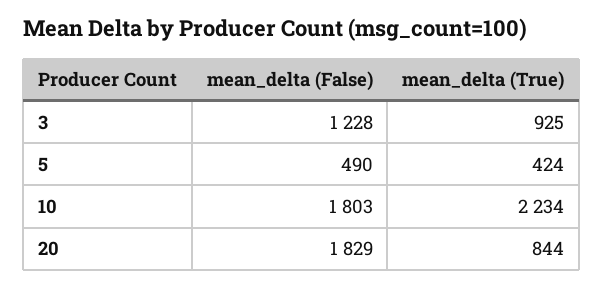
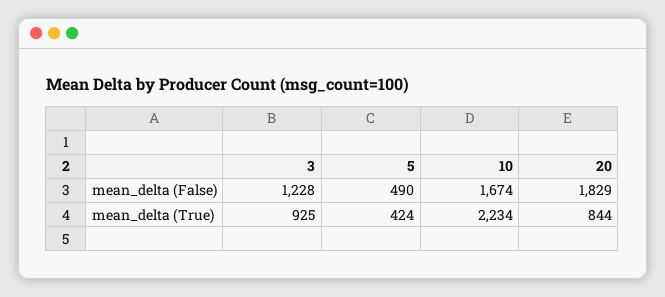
mean_delta (False), 10: 1803 -> 1674

